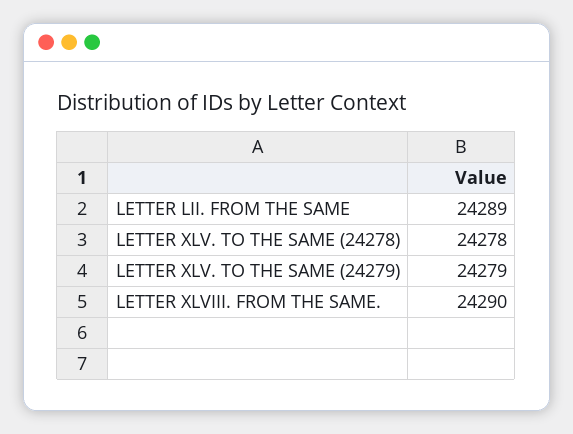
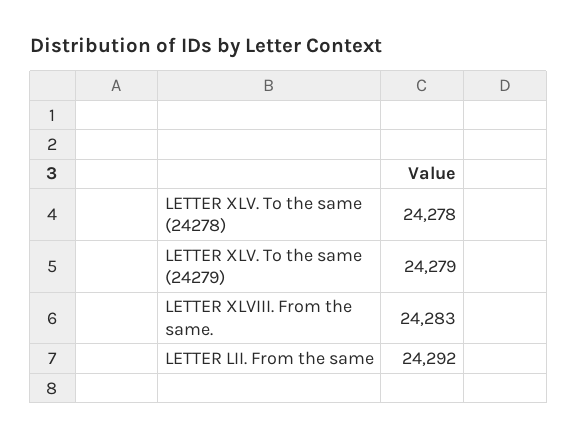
LETTER LII. FROM THE SAME: 24289 -> 24292
LETTER XLVIII. FROM THE SAME.: 24290 -> 24283

